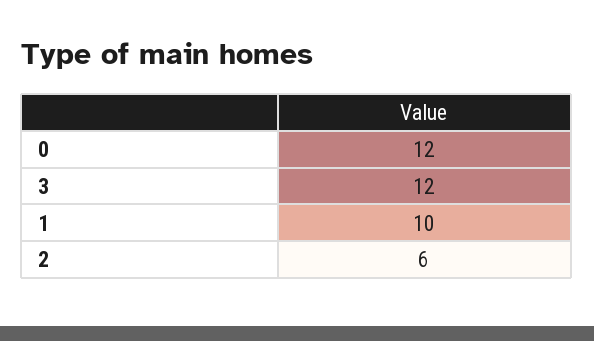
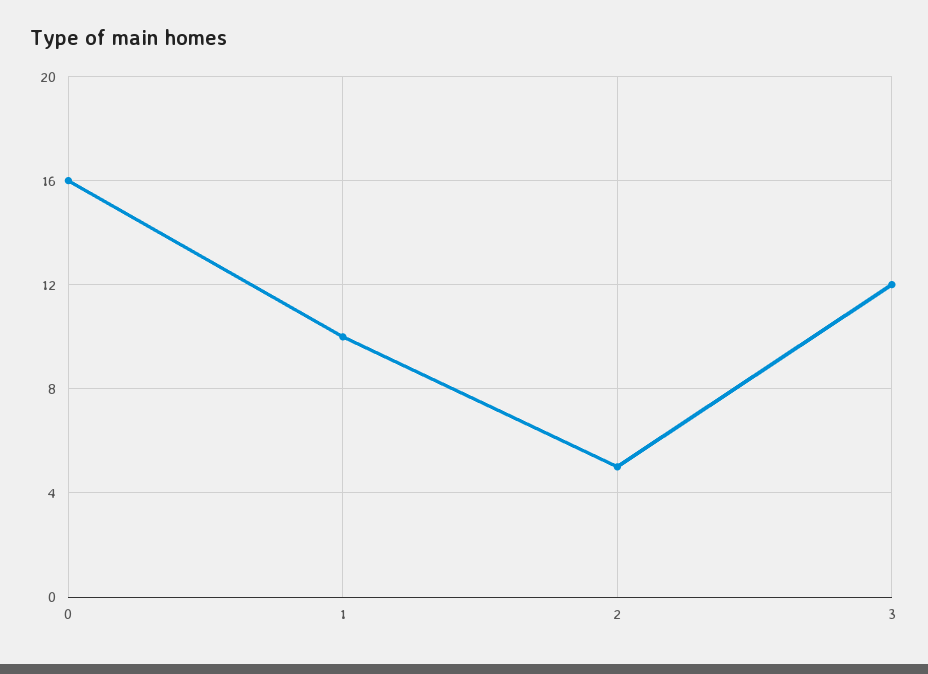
0: 12 -> 16
2: 6 -> 5

